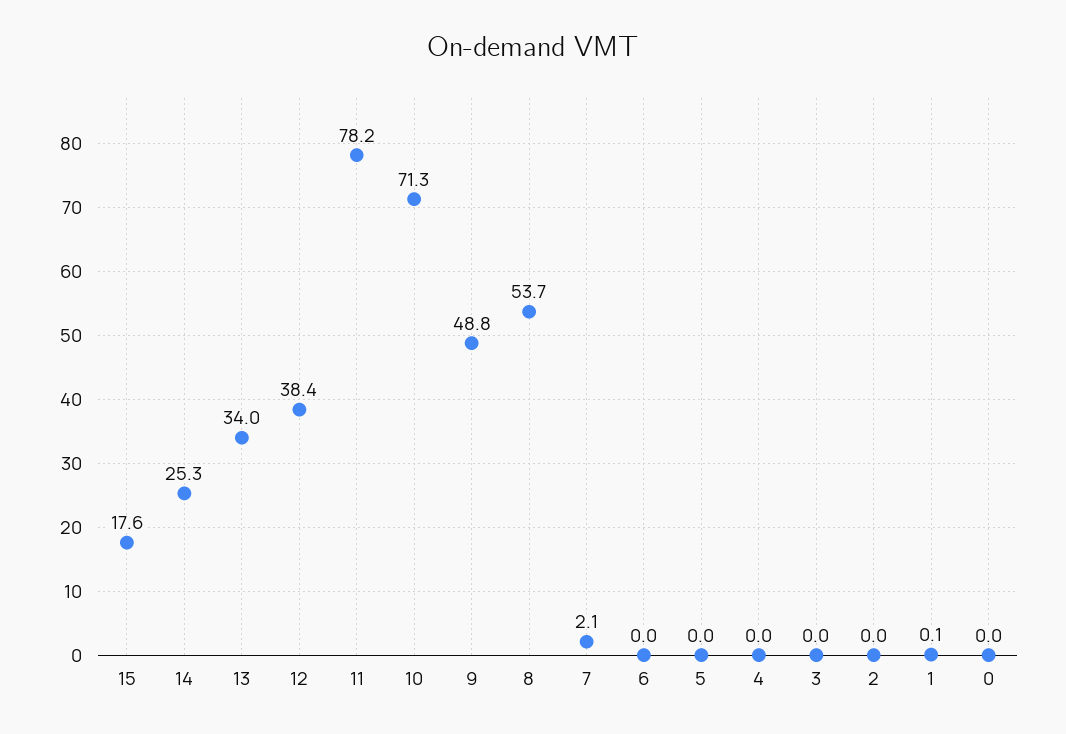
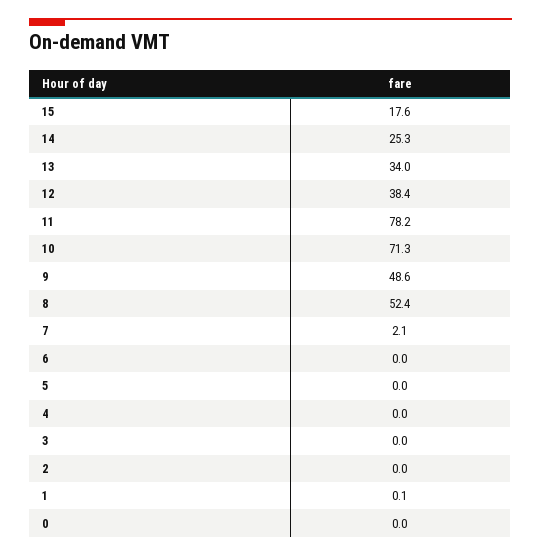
9: 48.8 -> 48.6
8: 53.7 -> 52.4

